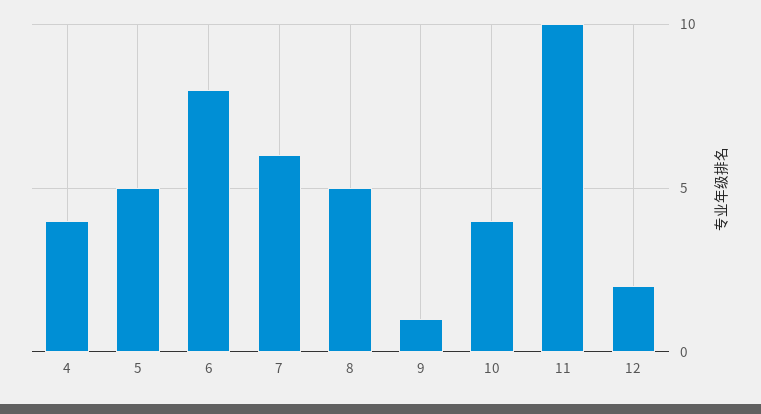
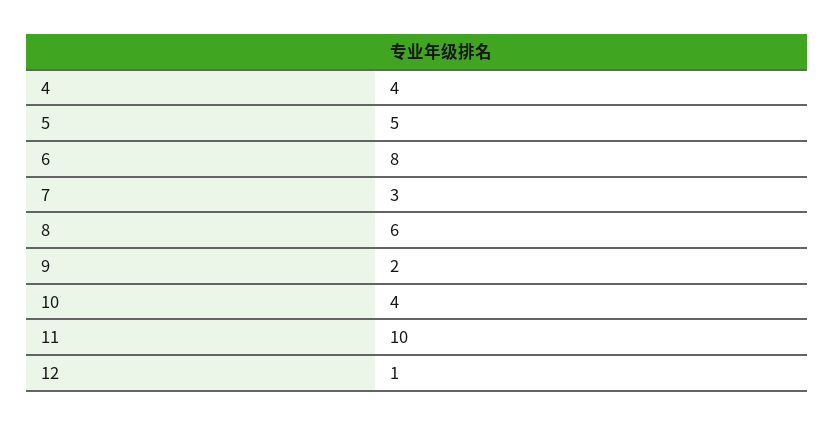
7: 6 -> 3
8: 5 -> 6
9: 1 -> 2
12: 2 -> 1

